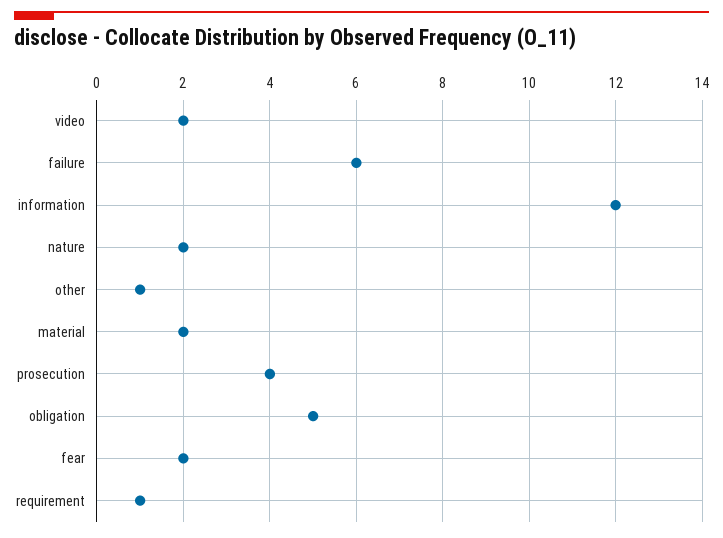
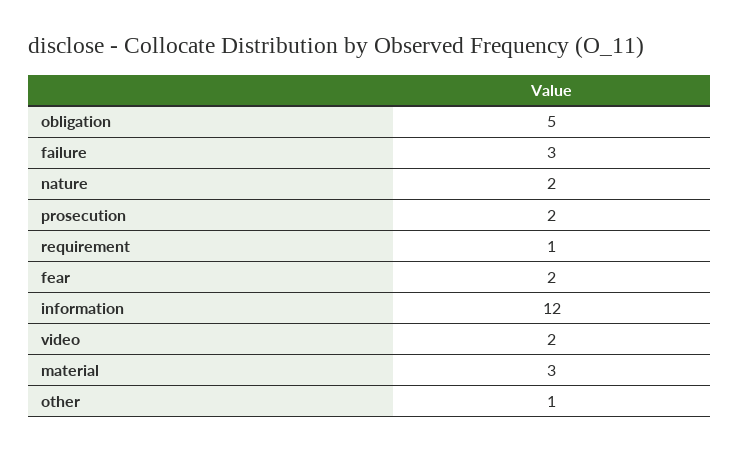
failure: 6 -> 3
material: 2 -> 3
prosecution: 4 -> 2

